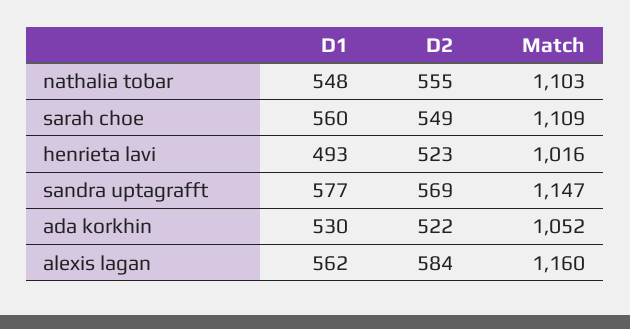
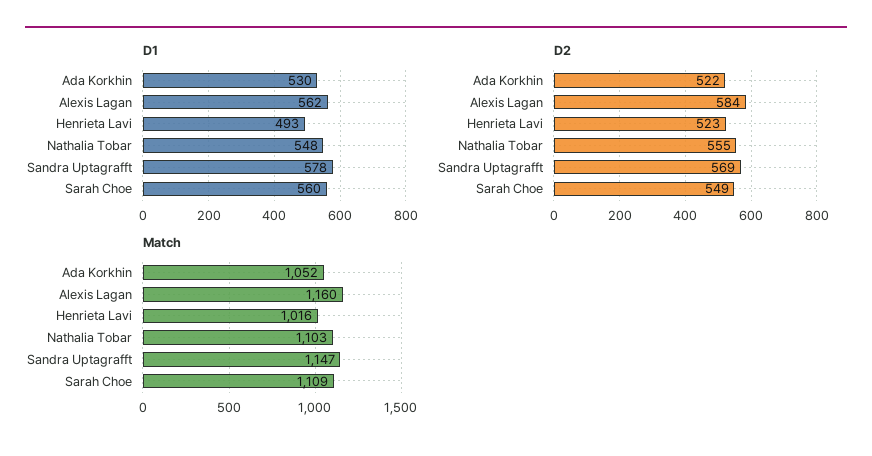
D1, sandra uptagrafft: 577 -> 578

